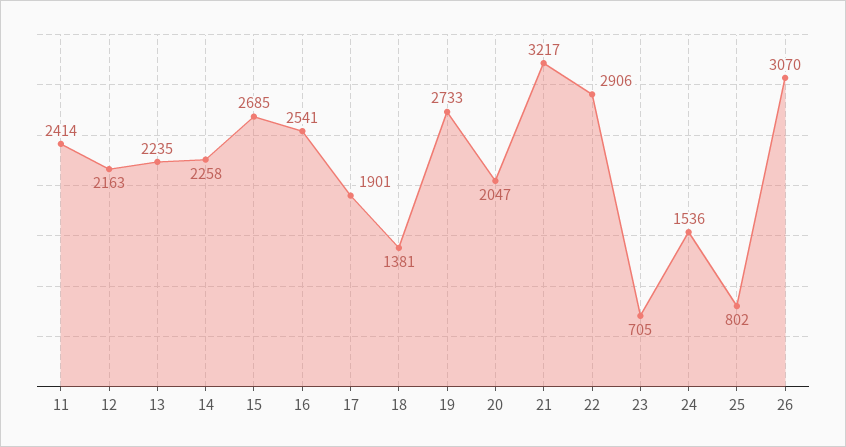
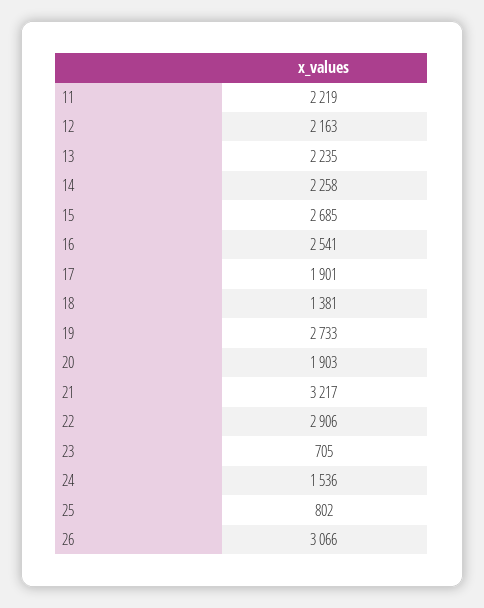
11: 2414 -> 2219
20: 2047 -> 1903
26: 3070 -> 3066

